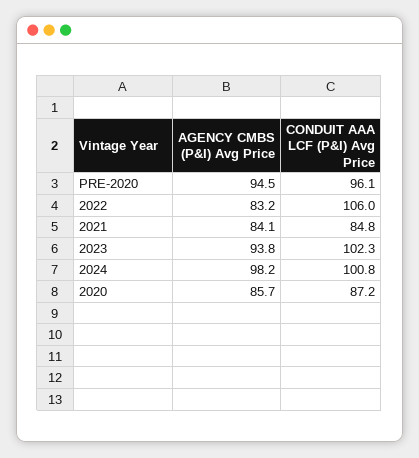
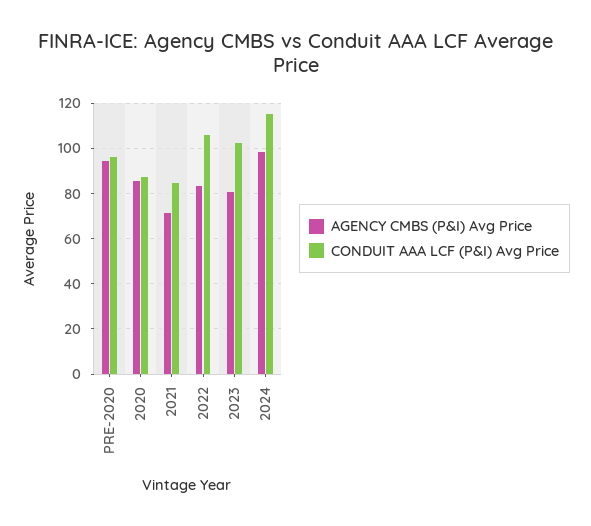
AGENCY CMBS (P&I) Avg Price, 2021: 84.1 -> 70
AGENCY CMBS (P&I) Avg Price, 2023: 93.8 -> 80
CONDUIT AAA LCF (P&I) Avg Price, 2024: 100.8 -> 115

